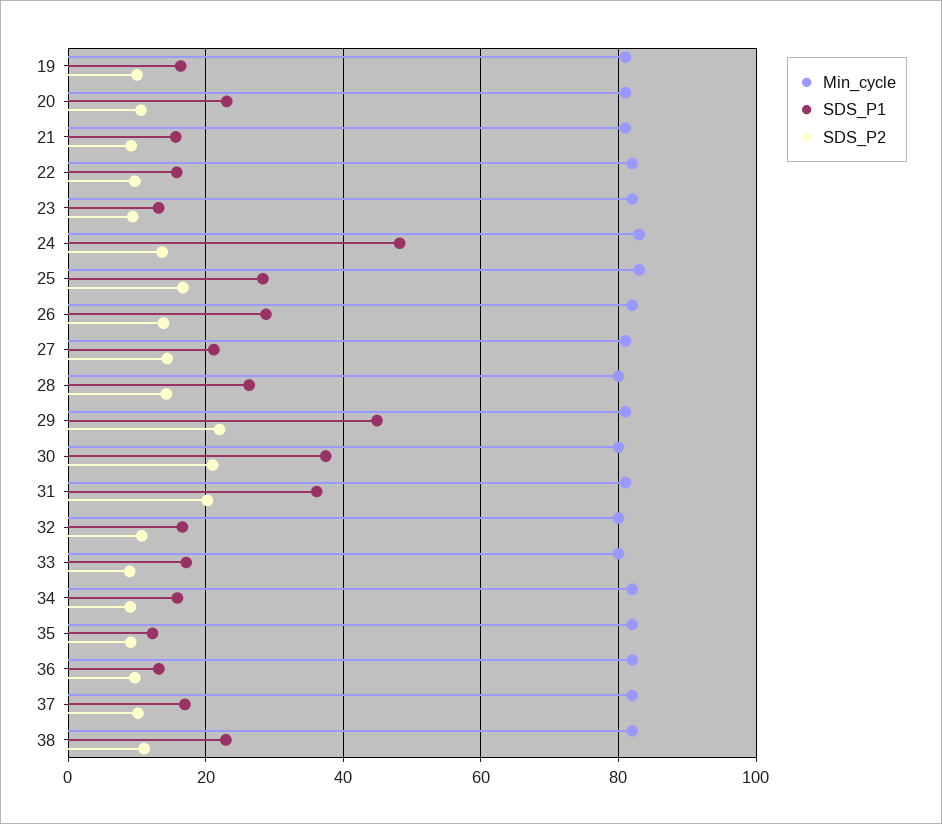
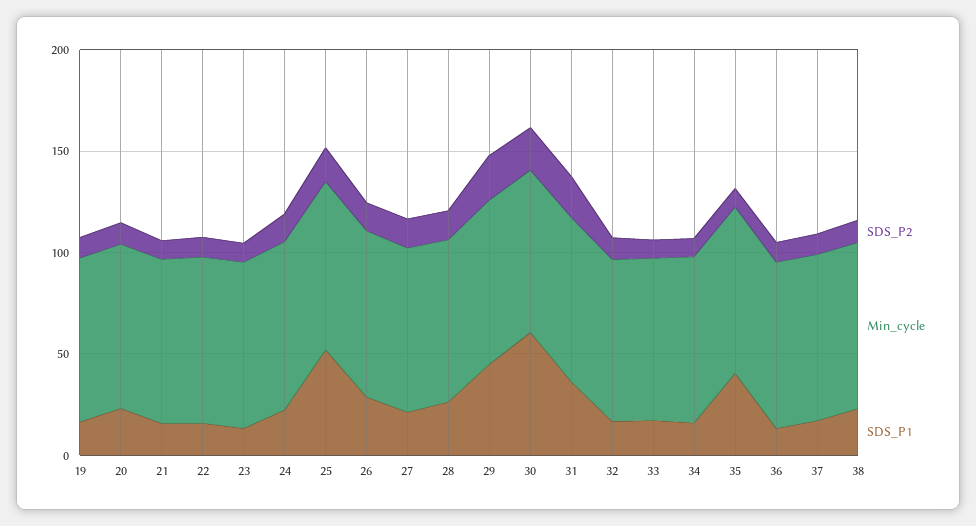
SDS_P1, 24: 48 -> 20
SDS_P1, 25: 28 -> 50
SDS_P1, 30: 38 -> 60
SDS_P1, 35: 12 -> 40

